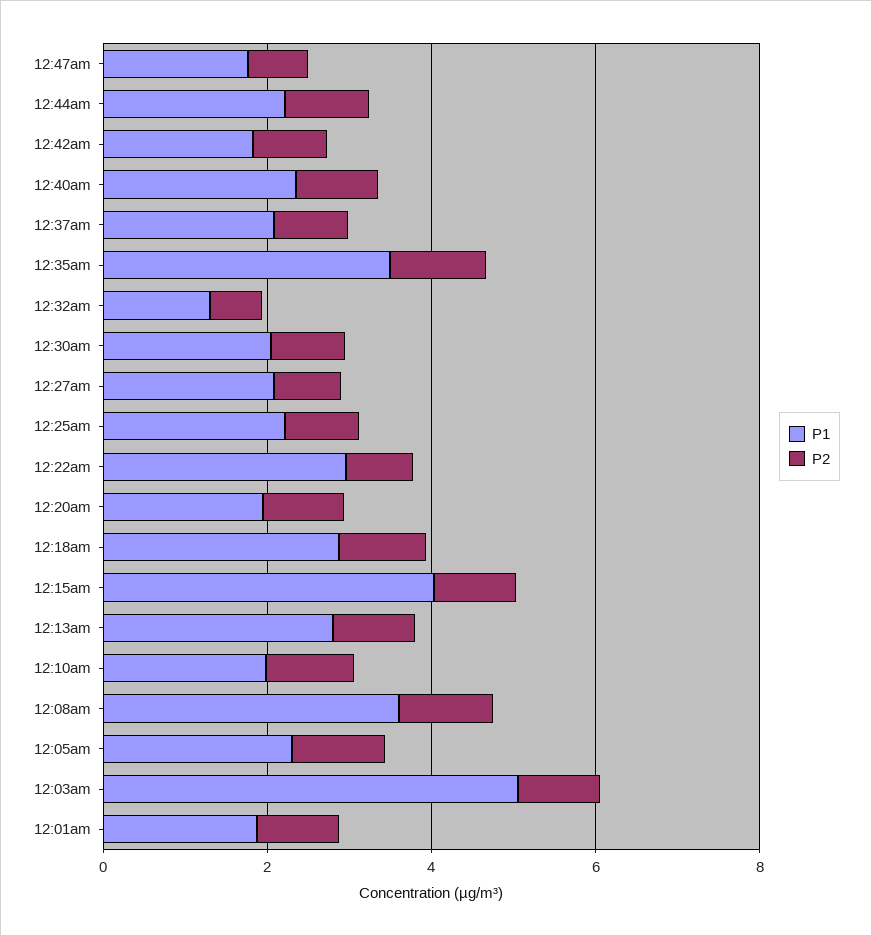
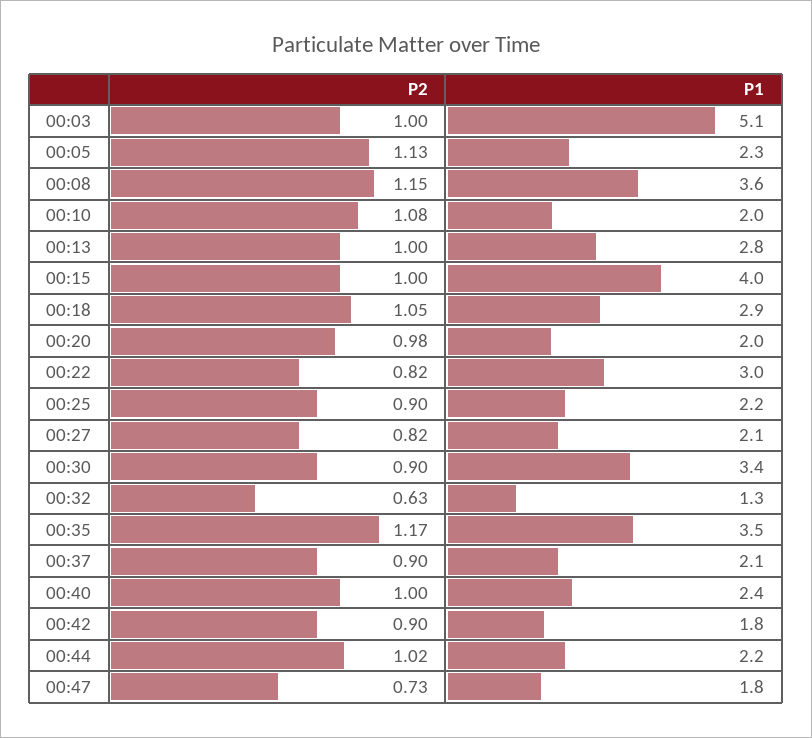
P1, 12:30am: 2 -> 3.4
P1, 12:01am: 2 -> none
P2, 12:01am: 1 -> none

